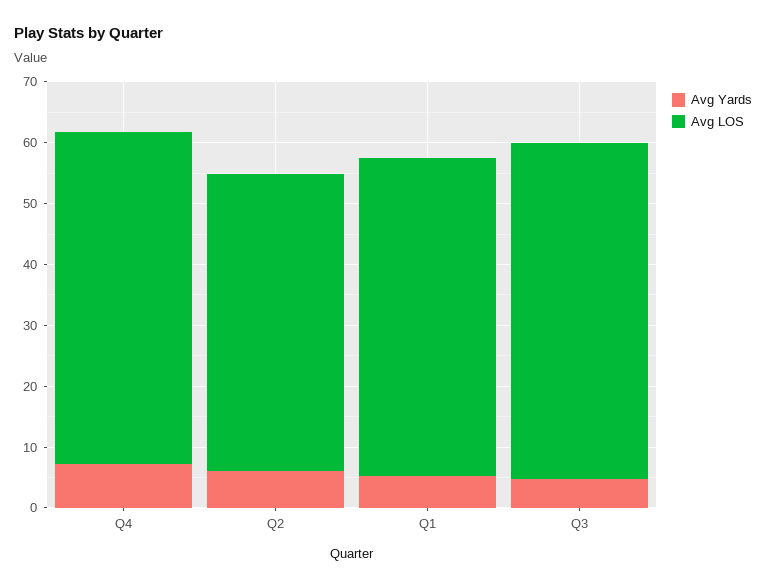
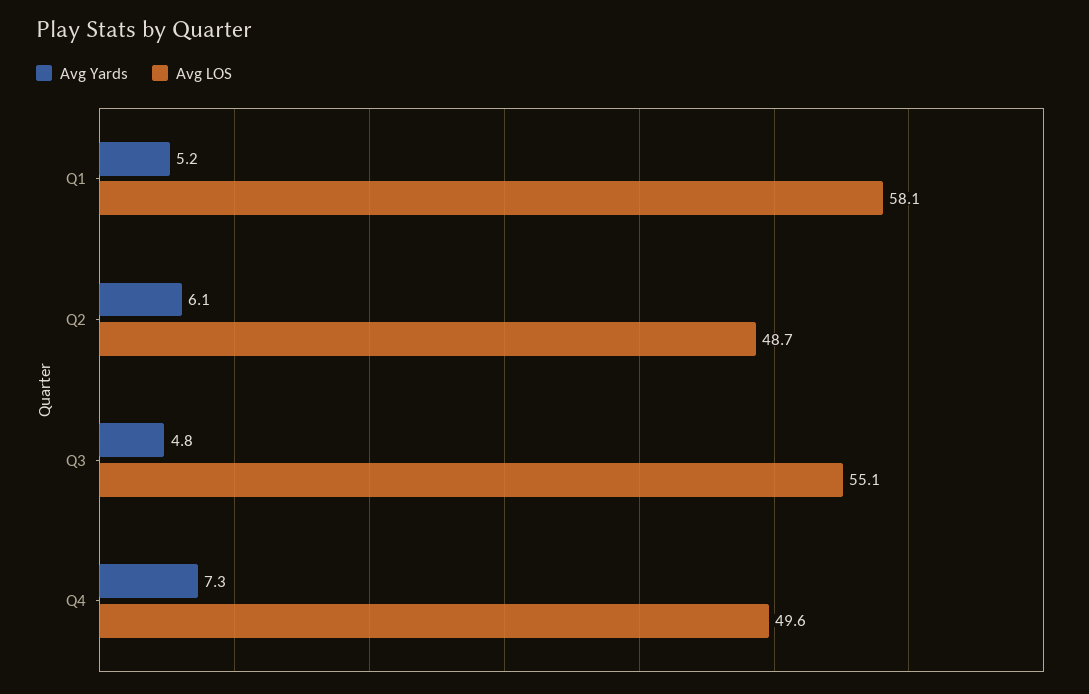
Avg LOS, Q4: 54 -> 49.6
Avg LOS, Q1: 52 -> 58.1

